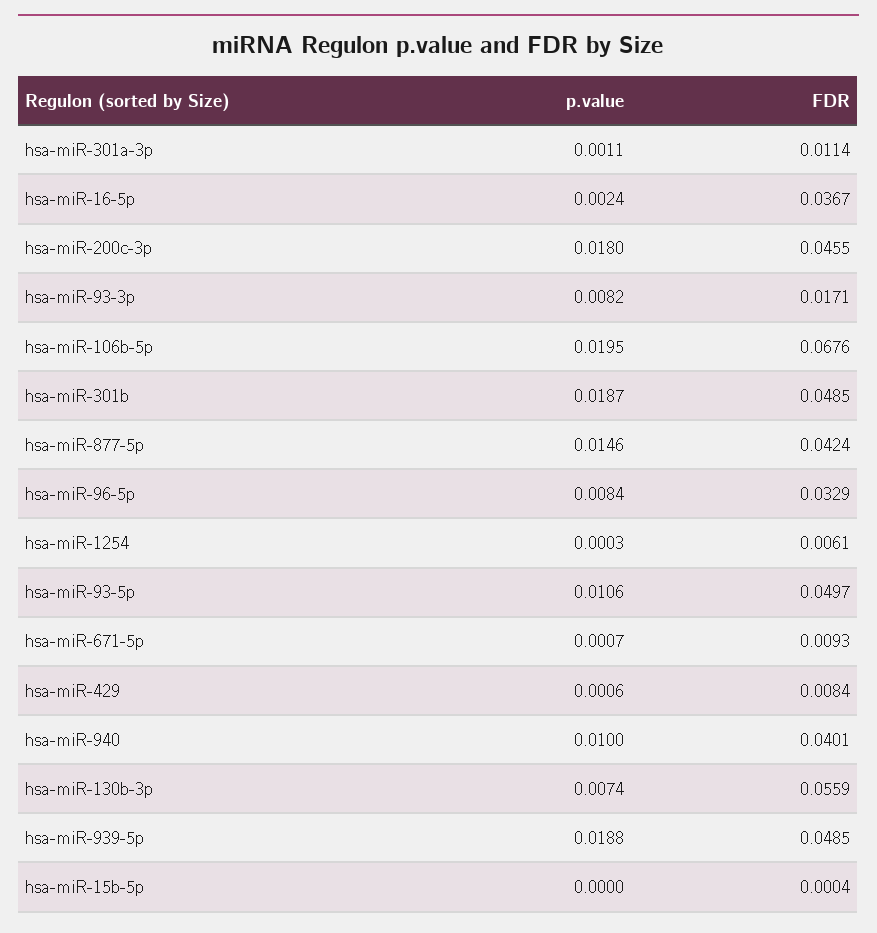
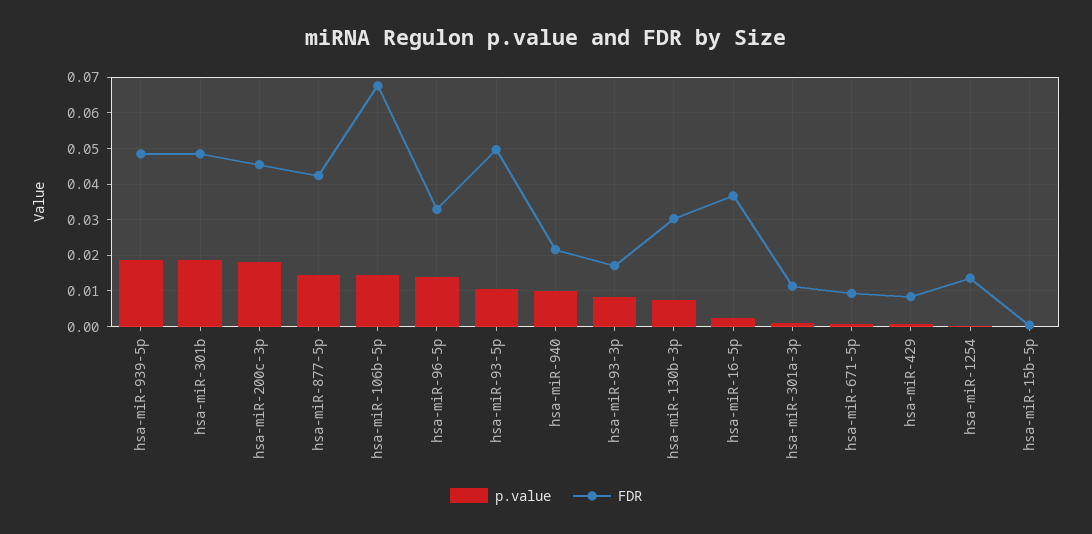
p.value, hsa-miR-106b-5p: 0.0195 -> 0.014
p.value, hsa-miR-96-5p: 0.0084 -> 0.014
FDR, hsa-miR-1254: 0.0061 -> 0.014
FDR, hsa-miR-940: 0.0401 -> 0.022
FDR, hsa-miR-130b-3p: 0.0559 -> 0.03

